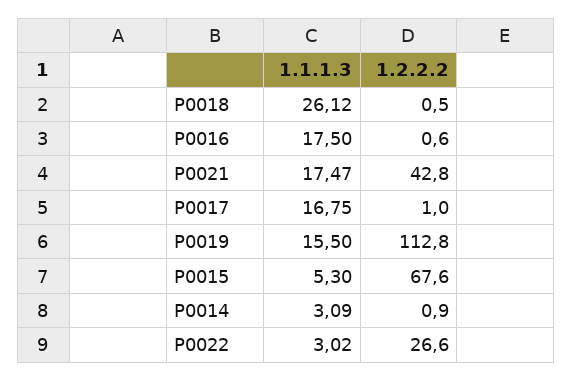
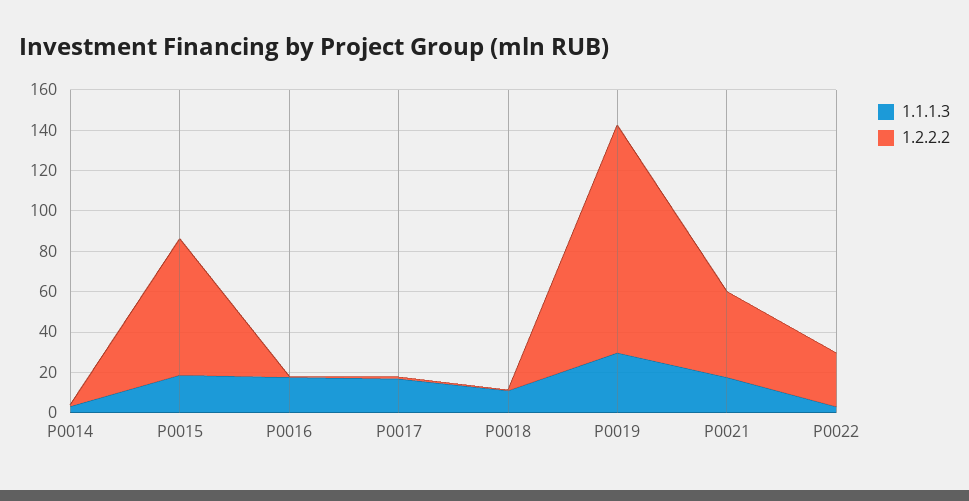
1.1.1.3, P0018: 26.12 -> 10
1.1.1.3, P0019: 15.5 -> 30
1.1.1.3, P0015: 5.3 -> 20

